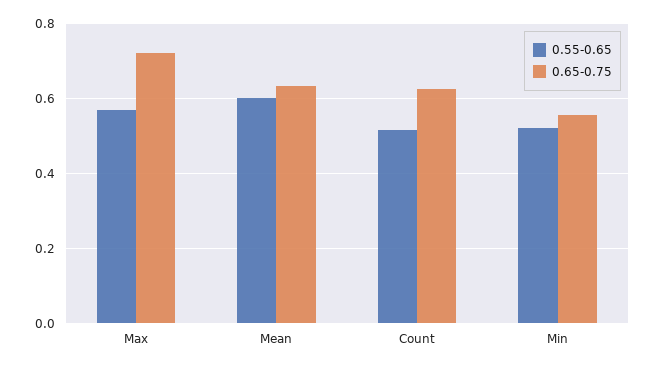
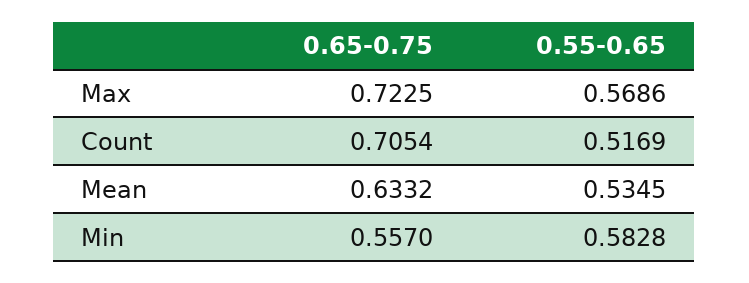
0.55-0.65, Mean: 0.6 -> 0.5345
0.65-0.75, Count: 0.62 -> 0.7054
0.55-0.65, Min: 0.52 -> 0.5828

